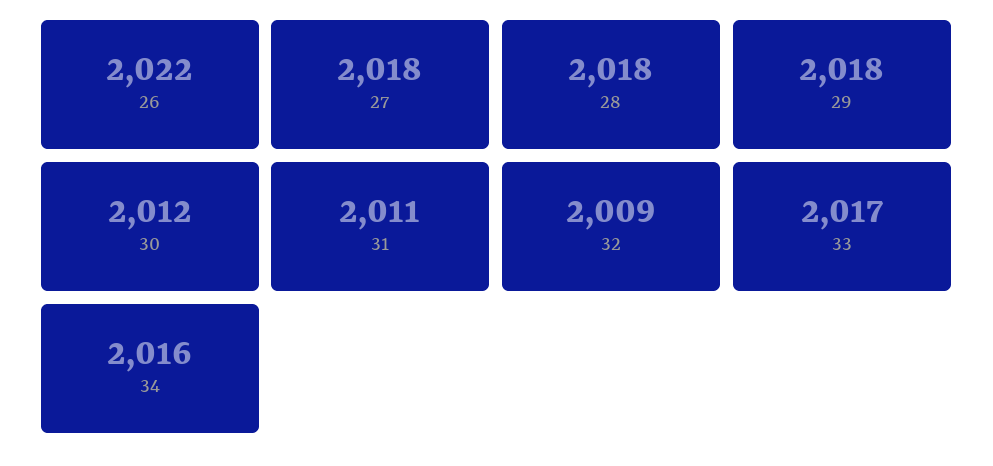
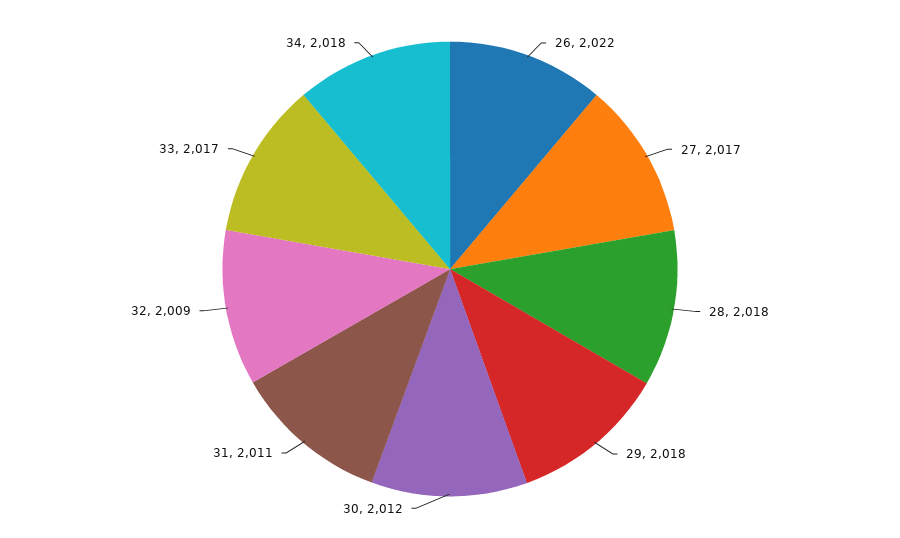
27: 2018 -> 2017
34: 2016 -> 2018

